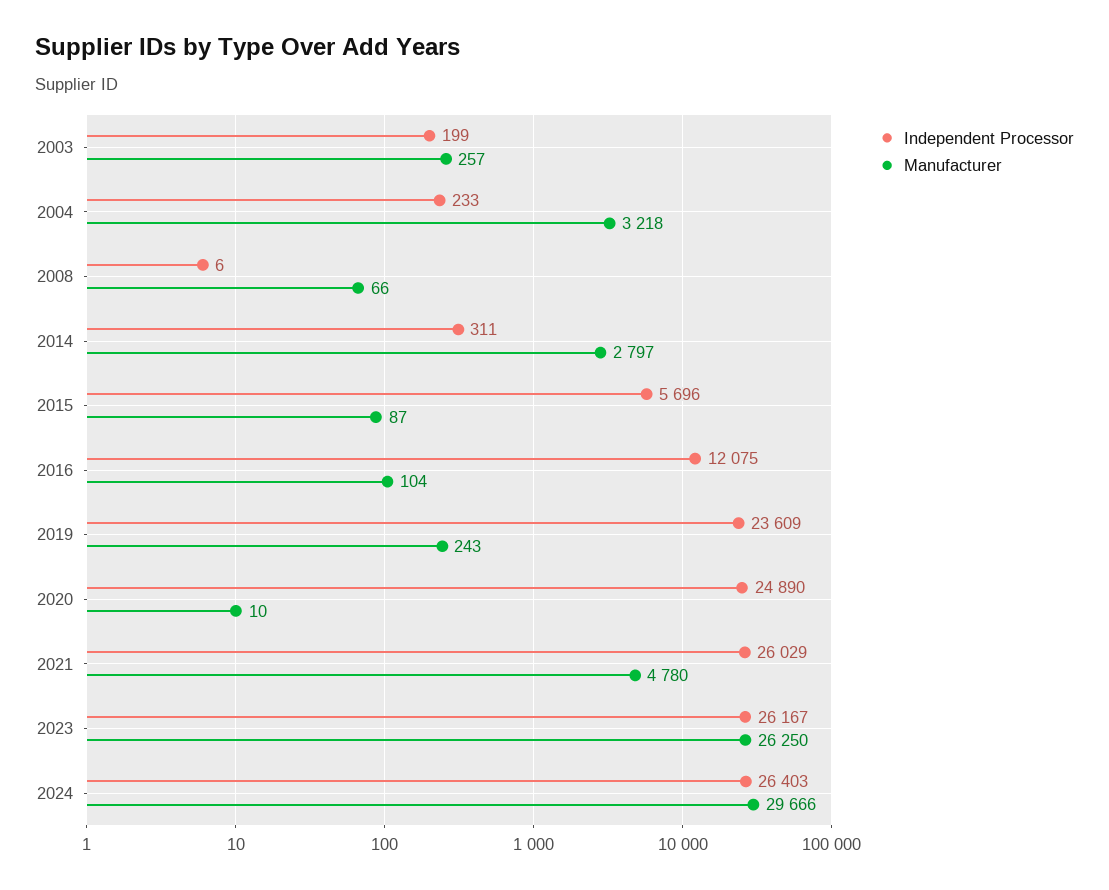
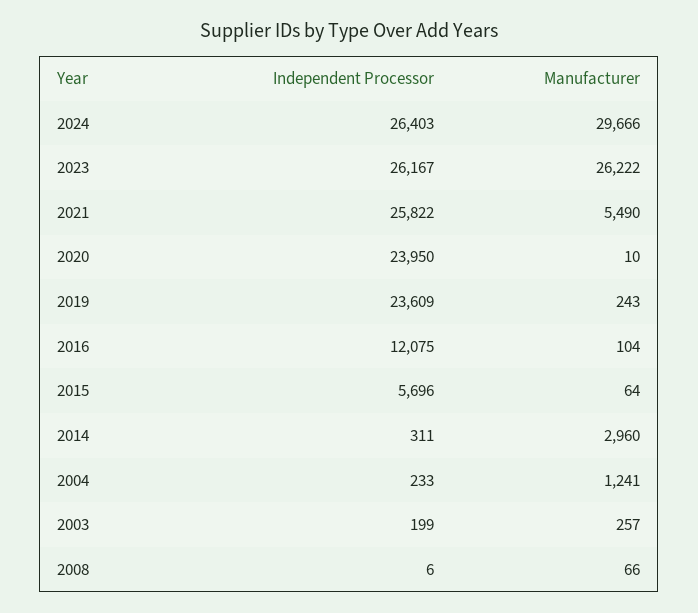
Manufacturer, 2004: 3218 -> 1241
Manufacturer, 2014: 2797 -> 2960
Manufacturer, 2015: 87 -> 64
Independent Processor, 2020: 24890 -> 23950
Independent Processor, 2021: 26029 -> 25822
Manufacturer, 2021: 4780 -> 5490
Manufacturer, 2023: 26250 -> 26222

